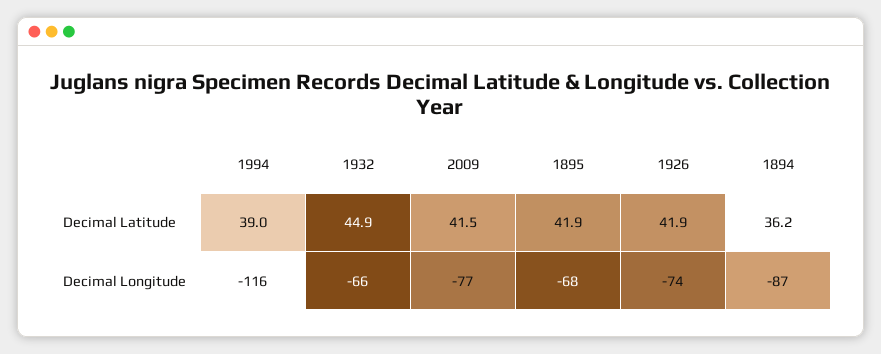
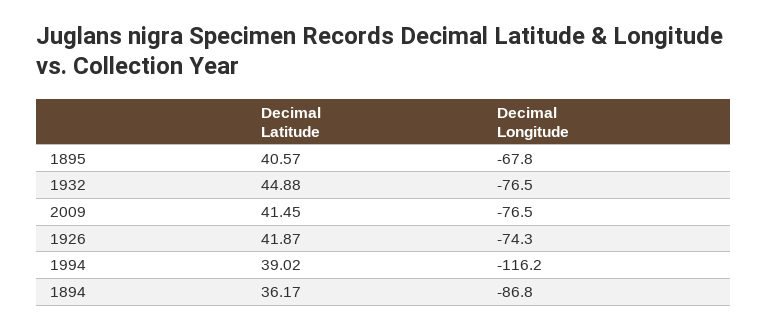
1895, Decimal Latitude: 41.9 -> 40.57
1932, Decimal Longitude: -66 -> -76.5

